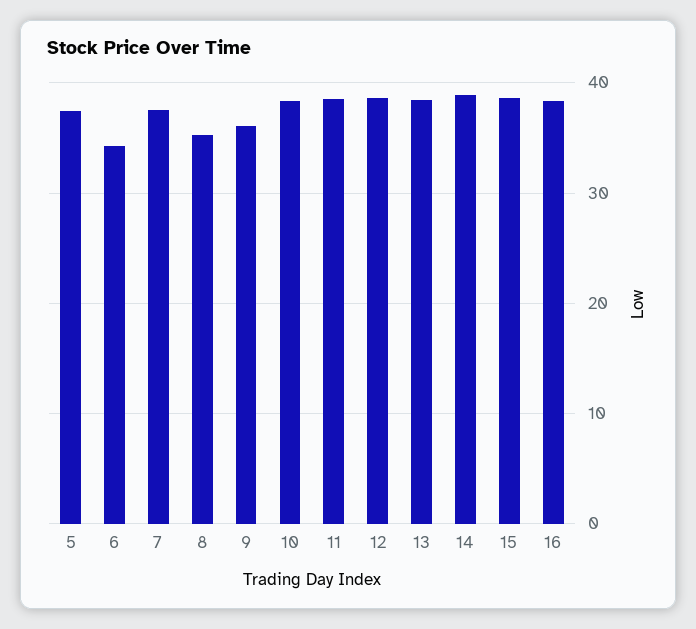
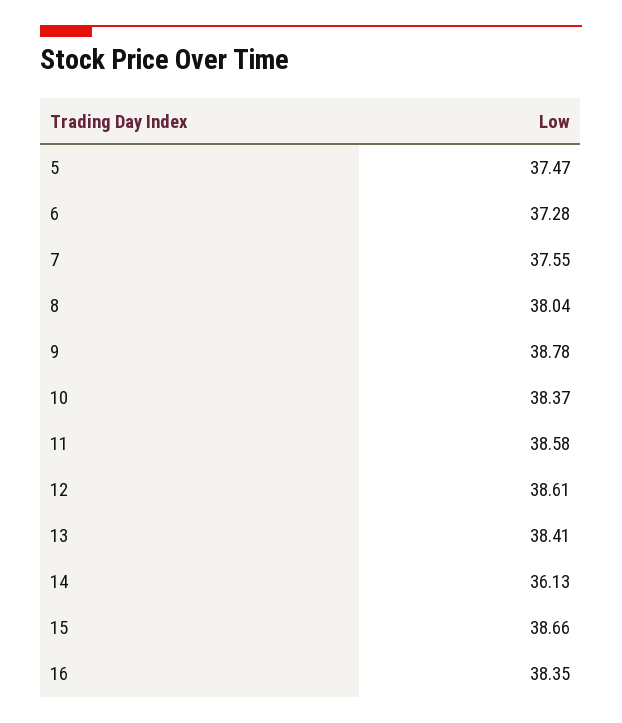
6: 34 -> 37.28
8: 35 -> 38.04
9: 36 -> 38.78
14: 39 -> 36.13

